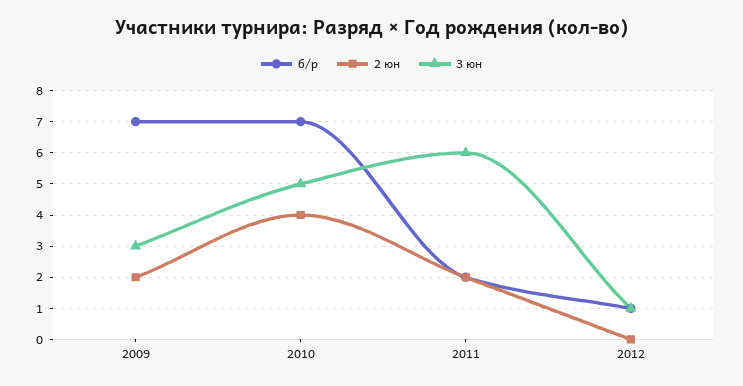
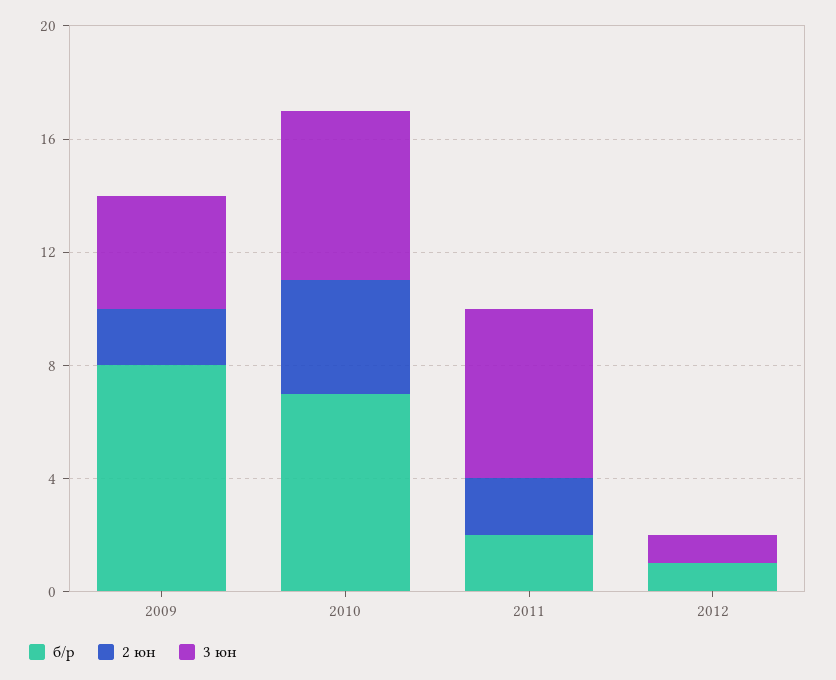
б/р, 2009: 7 -> 8
3 юн, 2009: 3 -> 4
3 юн, 2010: 5 -> 6

